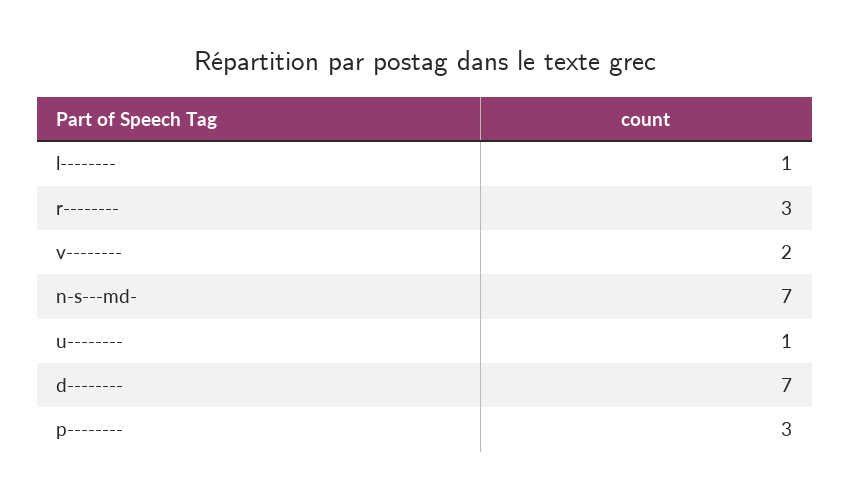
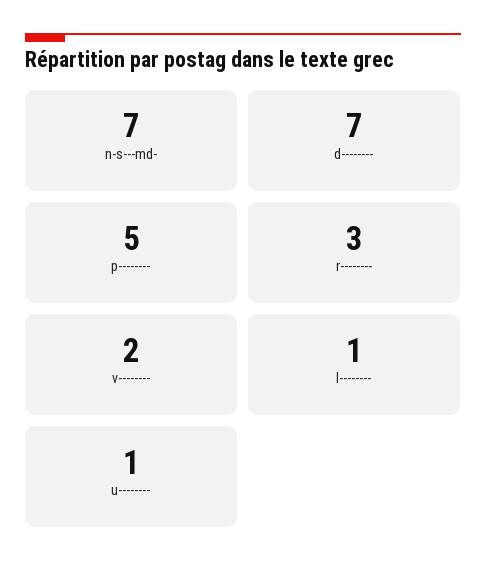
p--------: 3 -> 5

